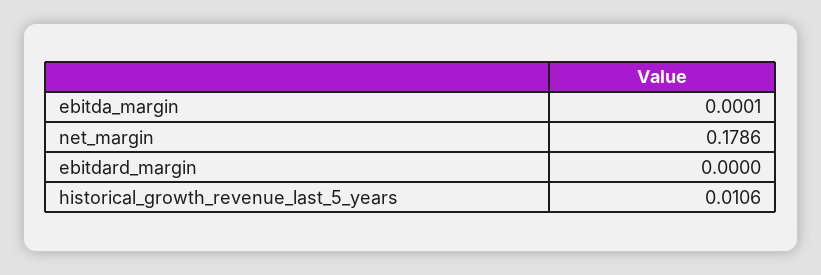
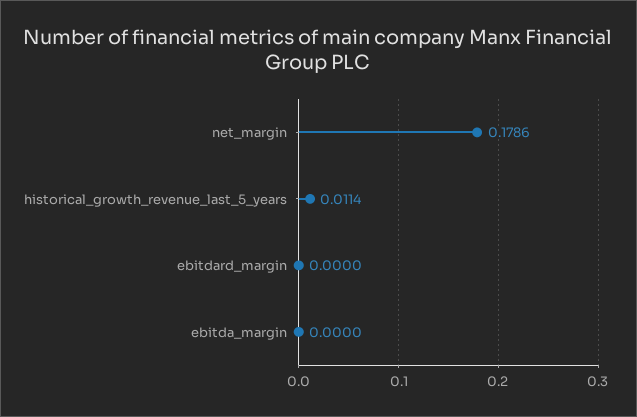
ebitda_margin: 0.0001 -> 0
historical_growth_revenue_last_5_years: 0.0106 -> 0.0114

